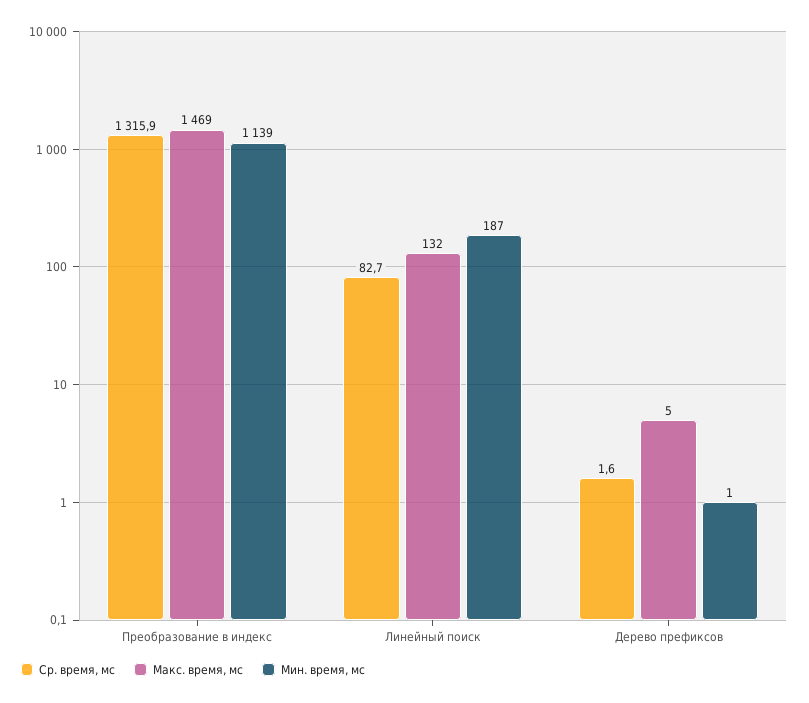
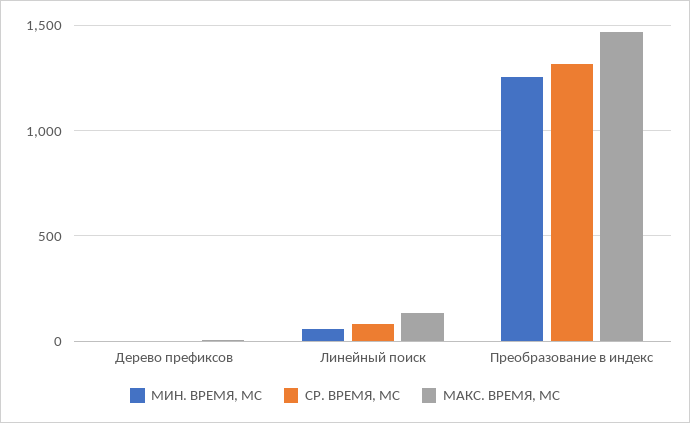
Мин. время, мс, Преобразование в индекс: 1139 -> 1250
Мин. время, мс, Линейный поиск: 187 -> 50

